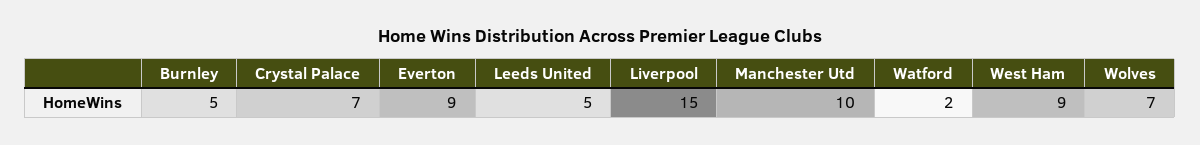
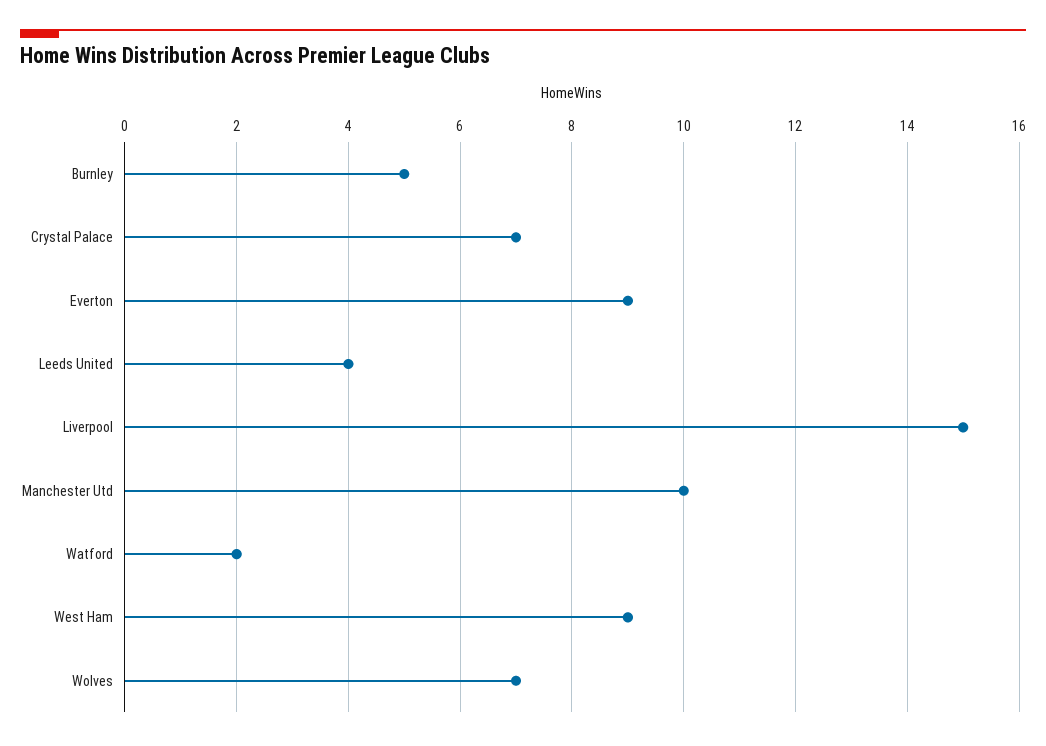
Leeds United: 5 -> 4

